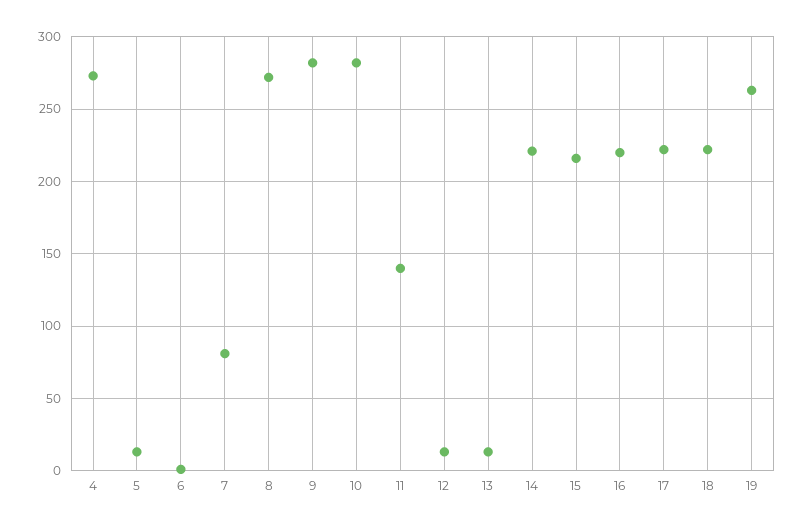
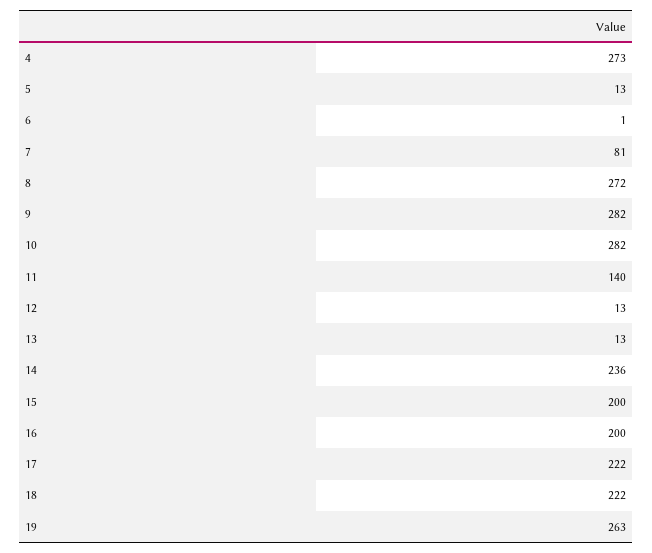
14: 220 -> 236
15: 215 -> 200
16: 220 -> 200

